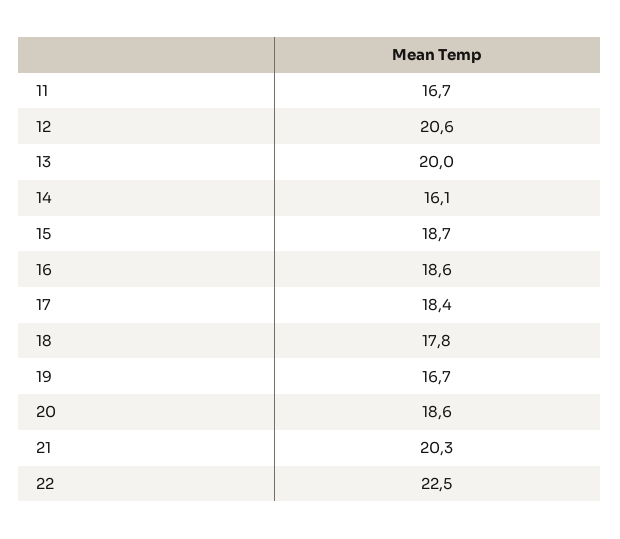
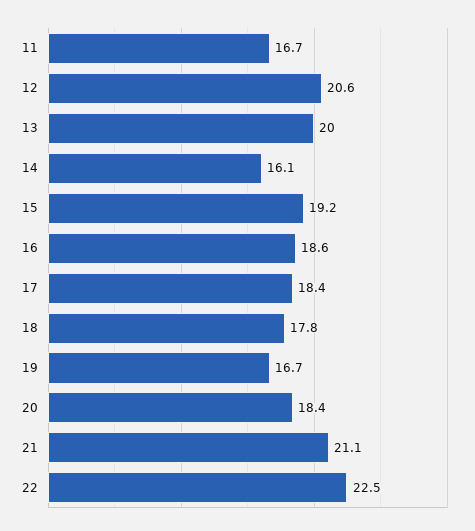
15: 18.7 -> 19.2
20: 18.6 -> 18.4
21: 20.3 -> 21.1

